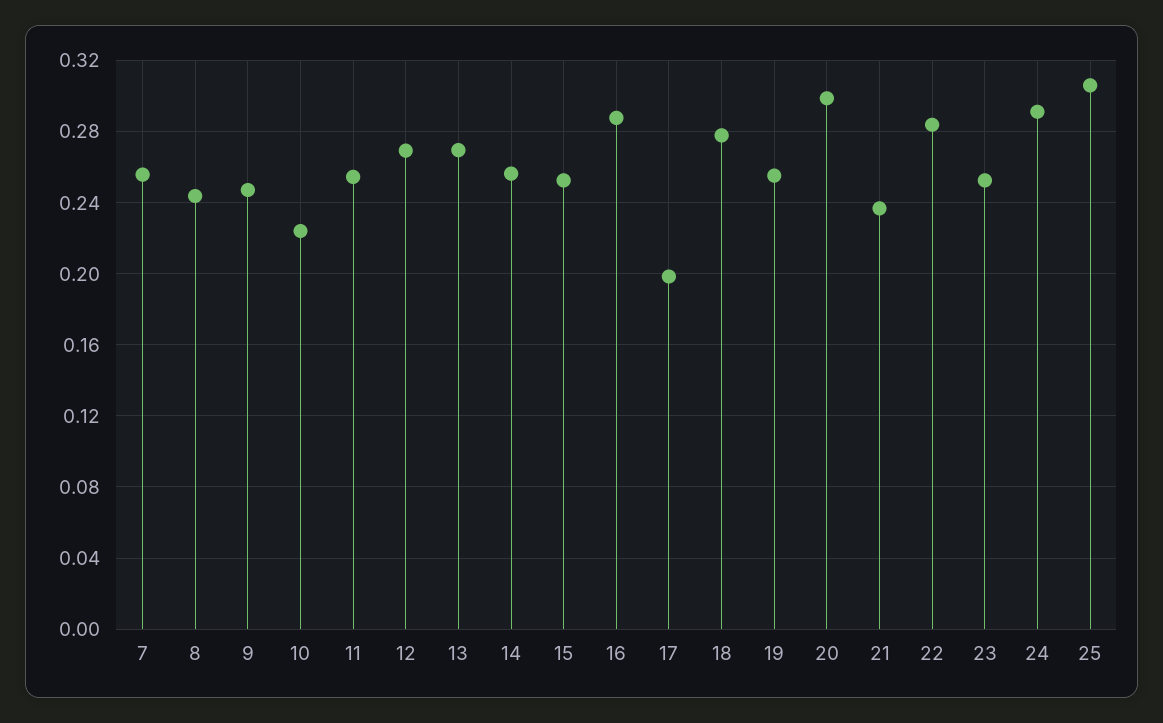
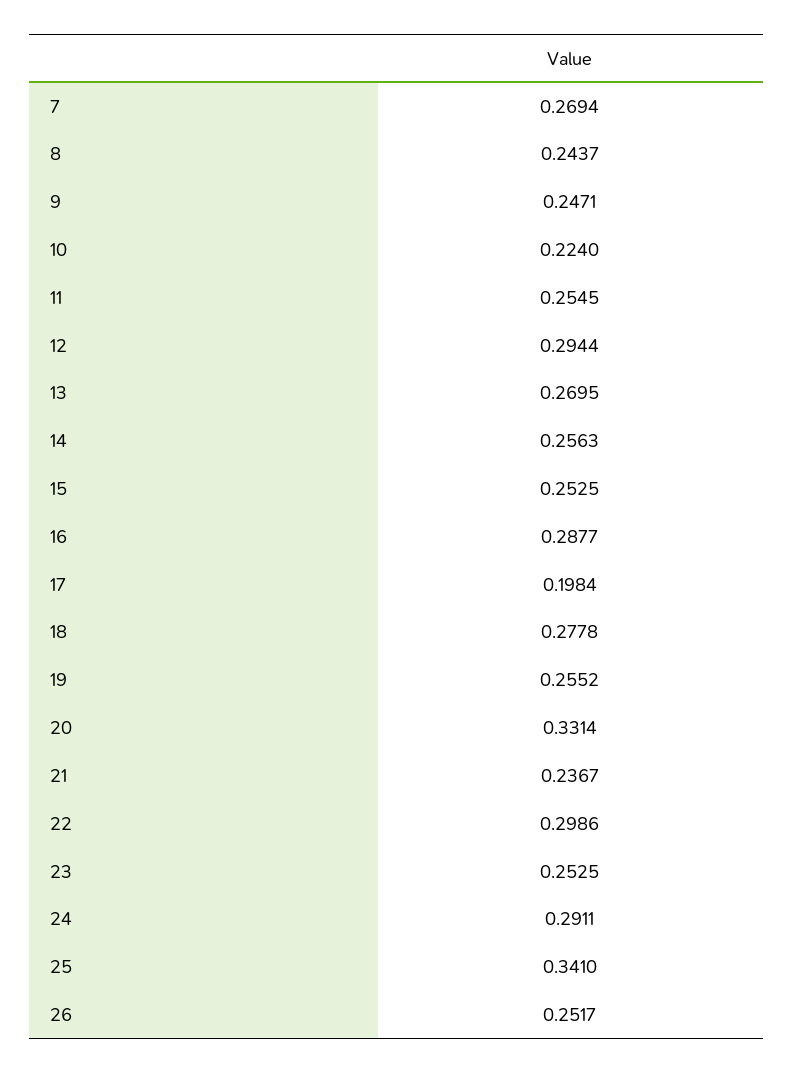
7: 0.255 -> 0.2694
12: 0.27 -> 0.2944
20: 0.3 -> 0.3314
22: 0.285 -> 0.2986
25: 0.305 -> 0.341
26: none -> 0.2517

